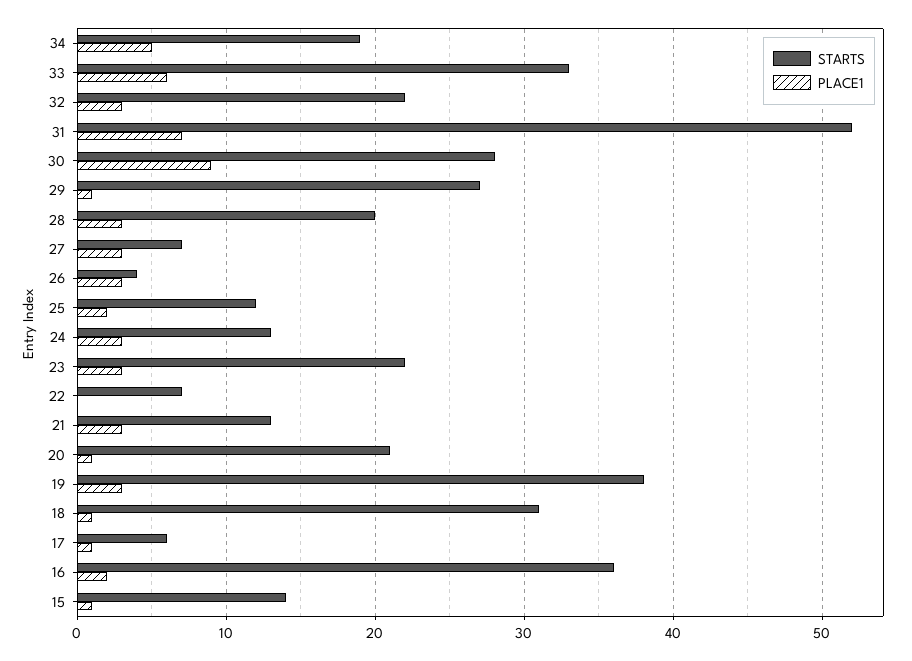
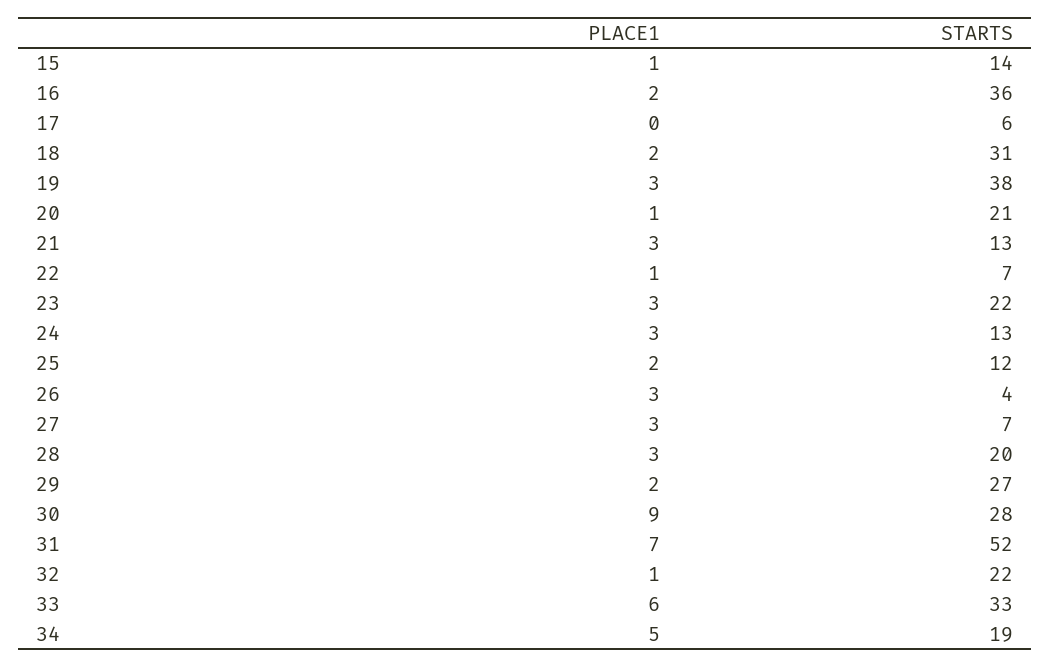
PLACE1, 32: 3 -> 1
PLACE1, 29: 1 -> 2
PLACE1, 22: 0 -> 1
PLACE1, 18: 1 -> 2
PLACE1, 17: 1 -> 0

